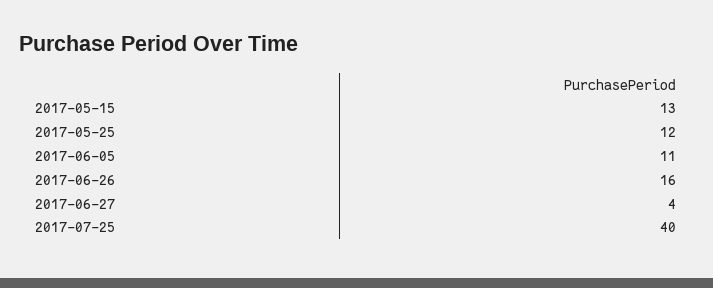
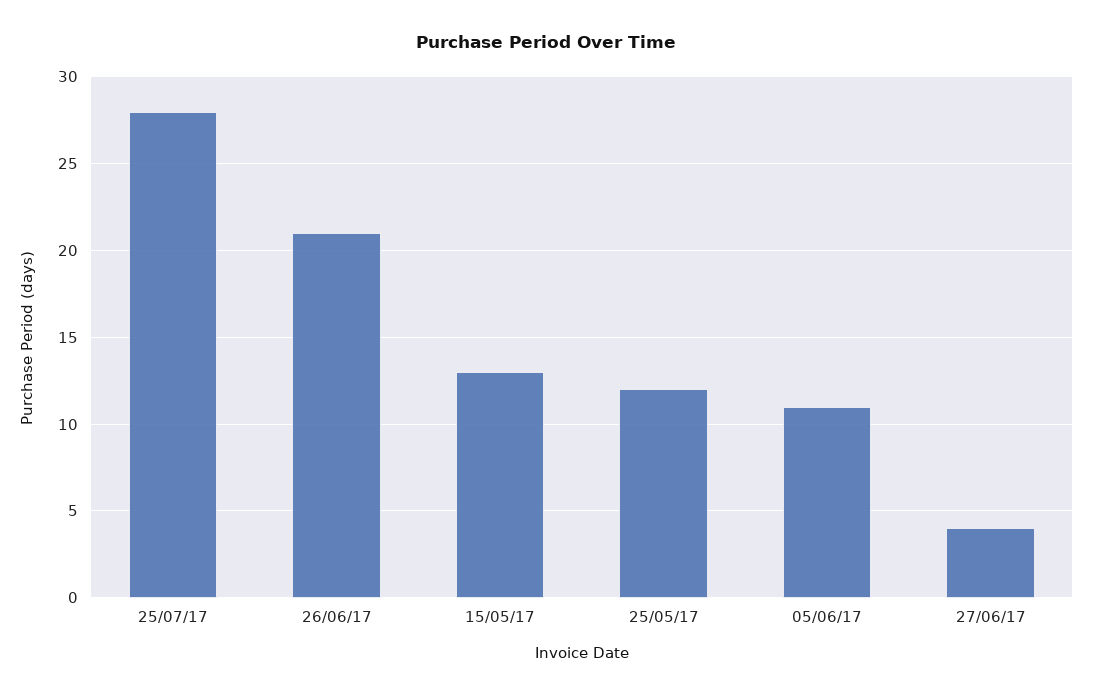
2017-06-26: 16 -> 21
2017-07-25: 40 -> 28

